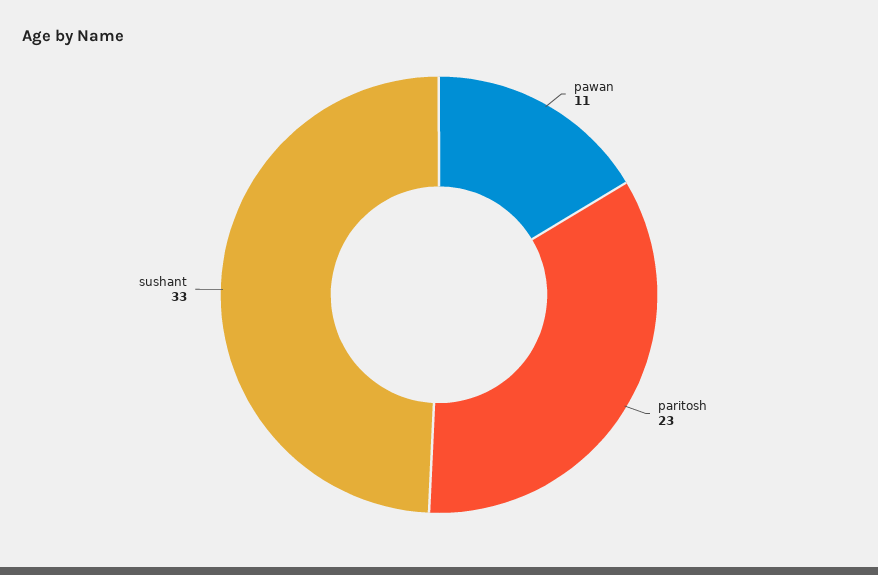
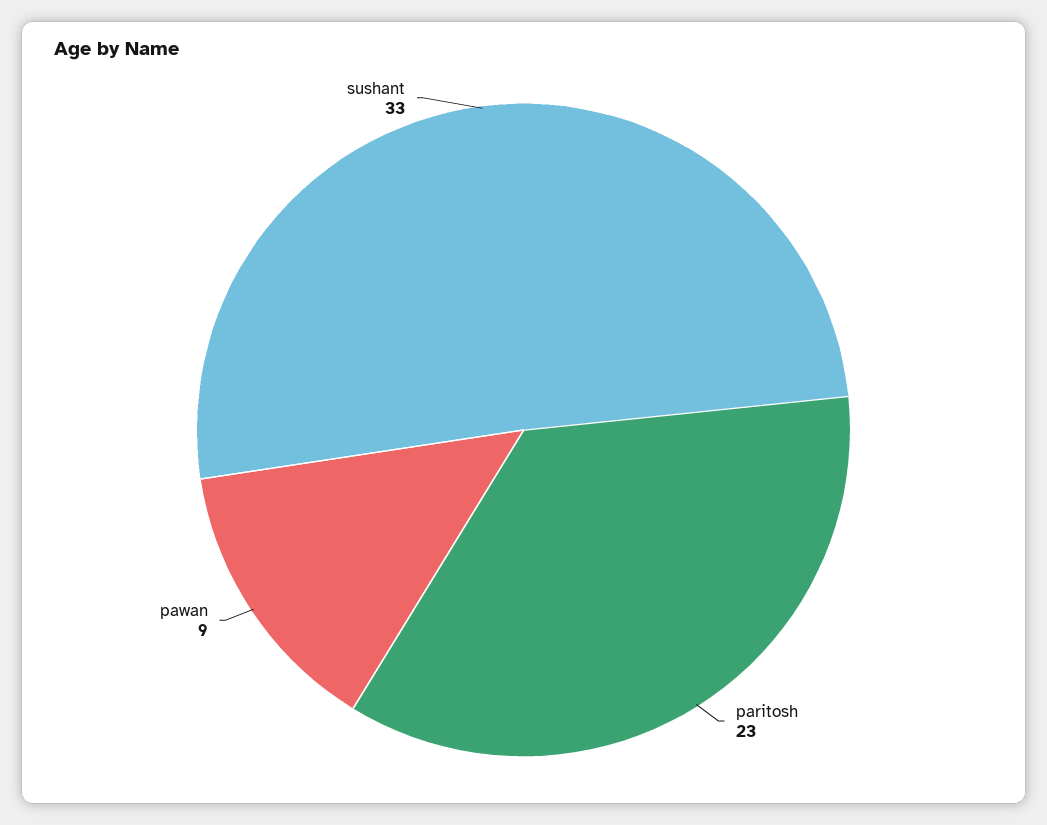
pawan: 11 -> 9

